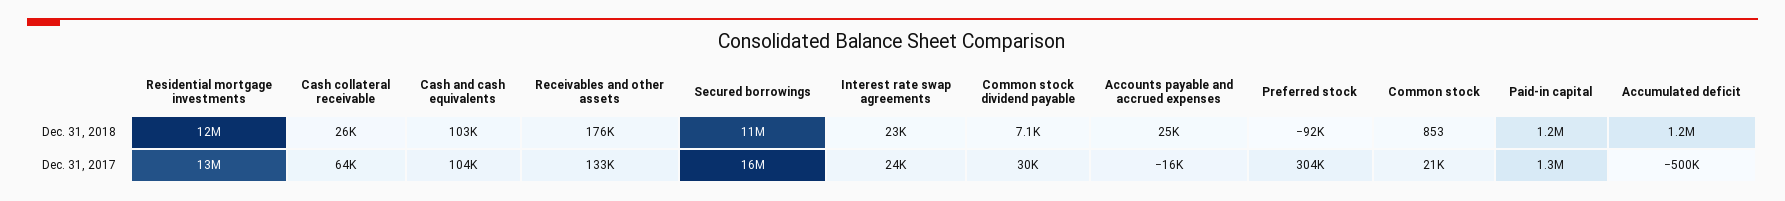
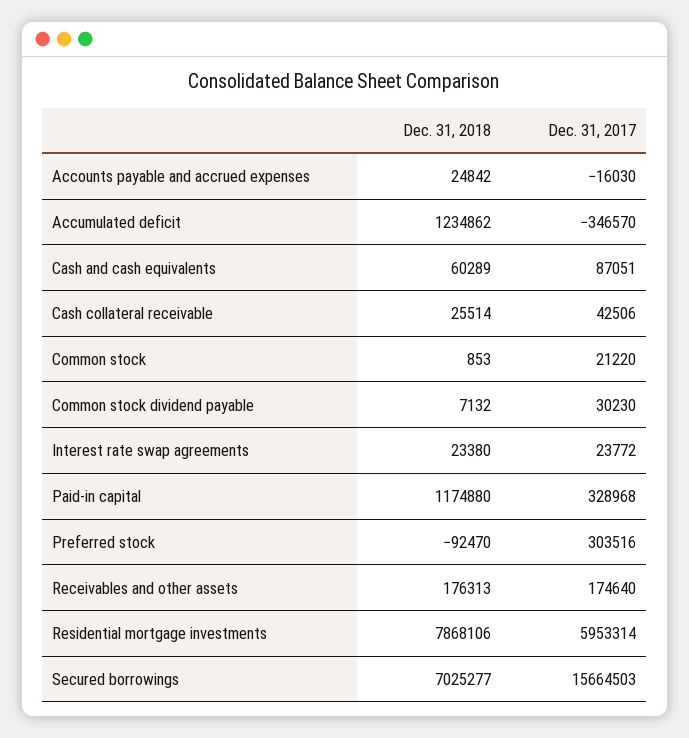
Residential mortgage investments, Dec. 31, 2018: 12000000 -> 7868106
Cash and cash equivalents, Dec. 31, 2018: 103000 -> 60289
Secured borrowings, Dec. 31, 2018: 11000000 -> 7025277
Residential mortgage investments, Dec. 31, 2017: 13000000 -> 5953314
Cash collateral receivable, Dec. 31, 2017: 64000 -> 42506
Cash and cash equivalents, Dec. 31, 2017: 104000 -> 87051
Receivables and other assets, Dec. 31, 2017: 133000 -> 174640
Paid-in capital, Dec. 31, 2017: 1300000 -> 328968
Accumulated deficit, Dec. 31, 2017: -500000 -> -346570

